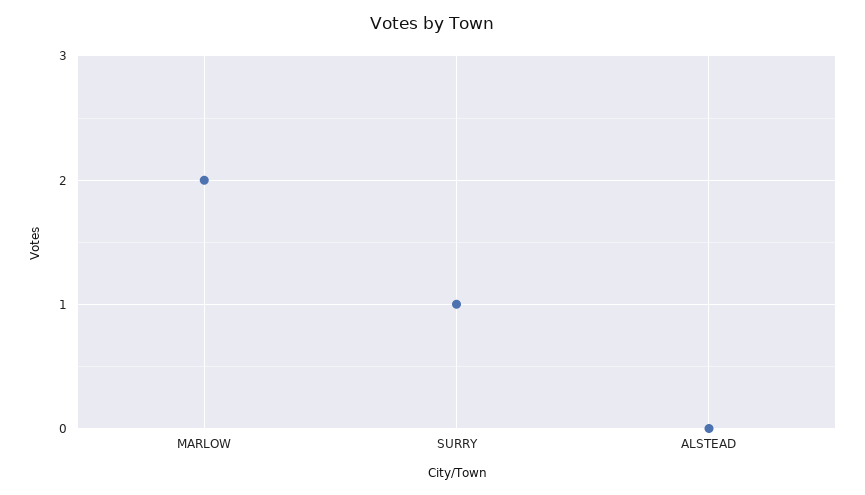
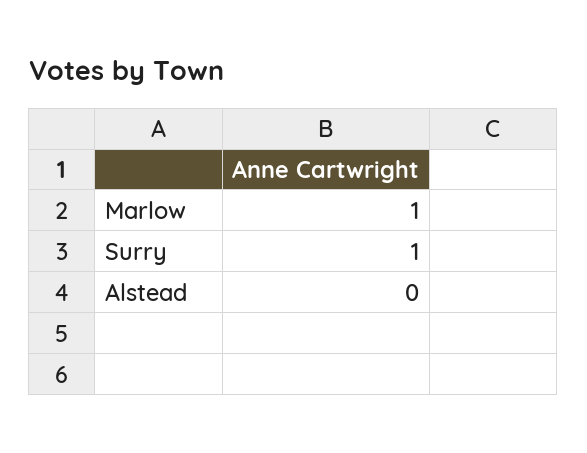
MARLOW: 2 -> 1

